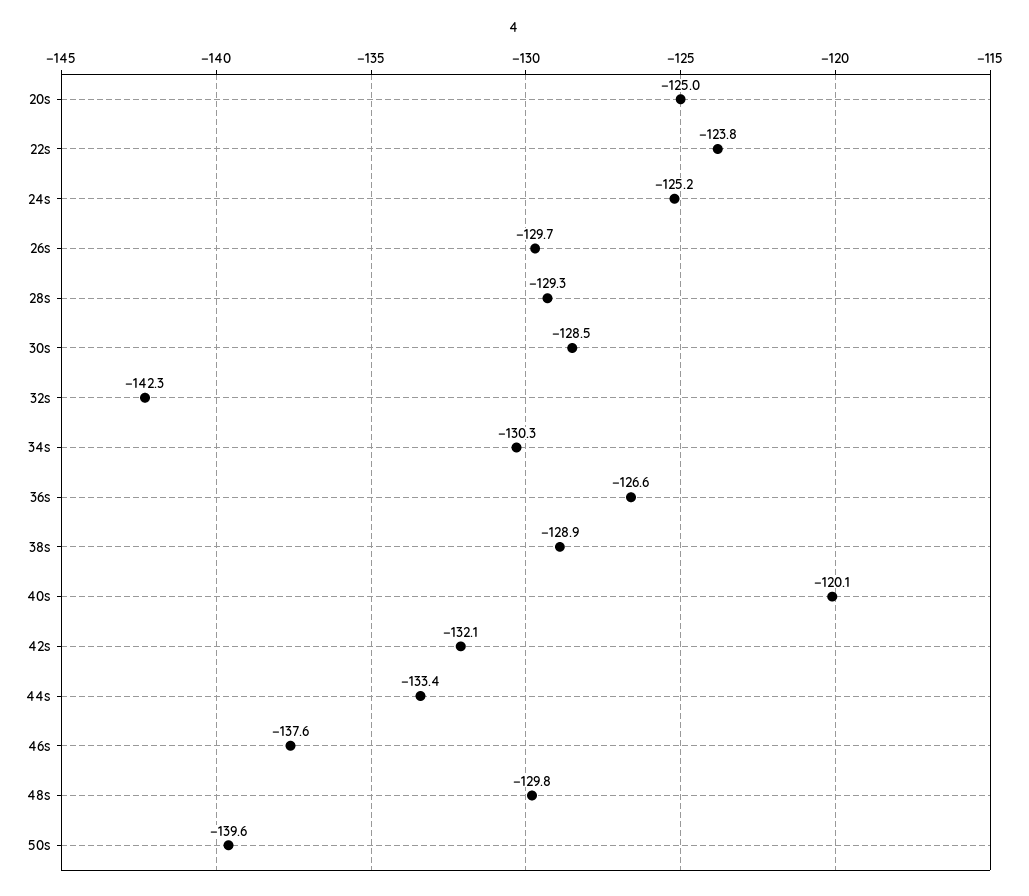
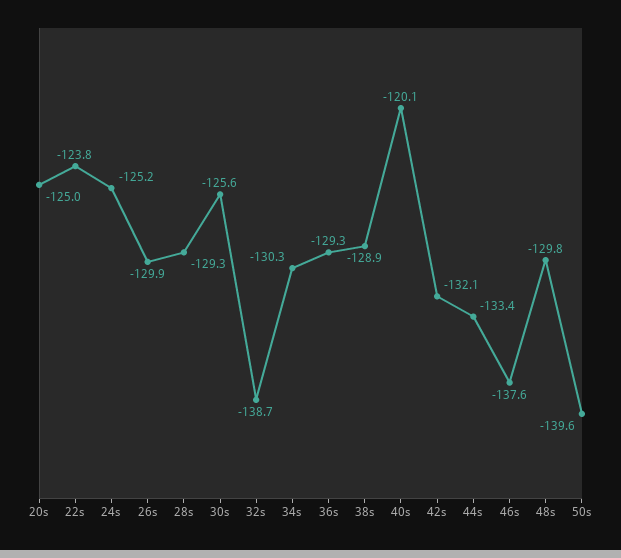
26s: -129.7 -> -129.9
30s: -128.5 -> -125.6
32s: -142.3 -> -138.7
36s: -126.6 -> -129.3

